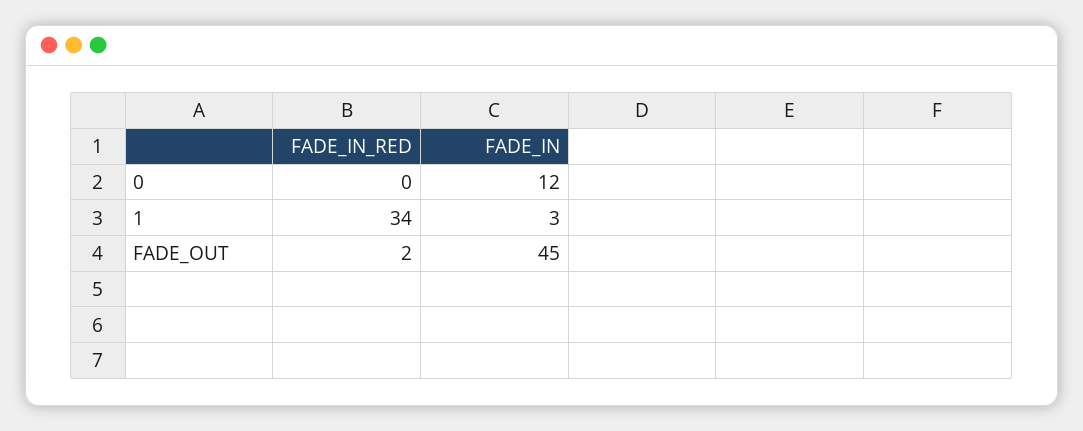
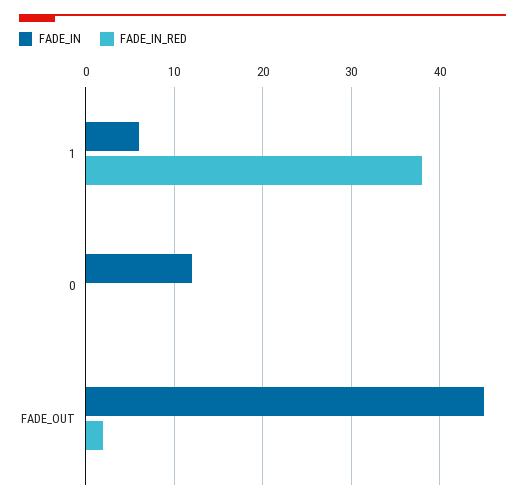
FADE_IN_RED, 1: 34 -> 38
FADE_IN, 1: 3 -> 6

